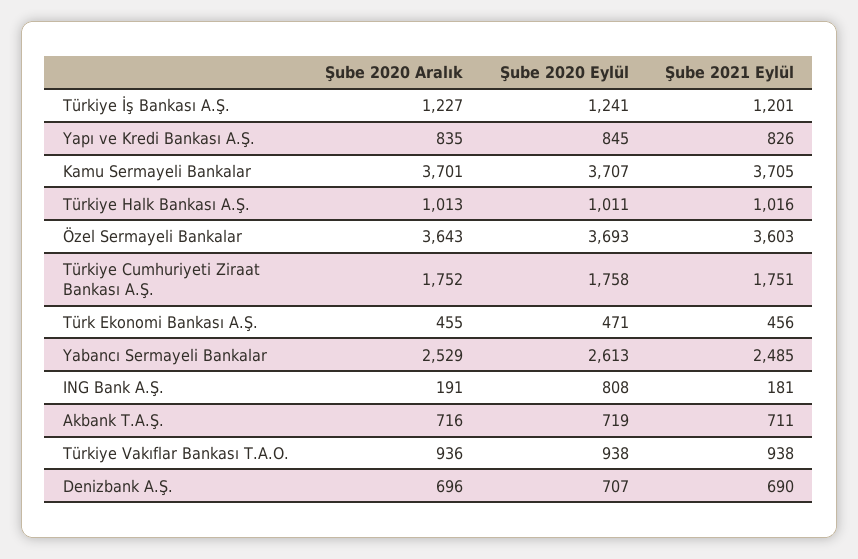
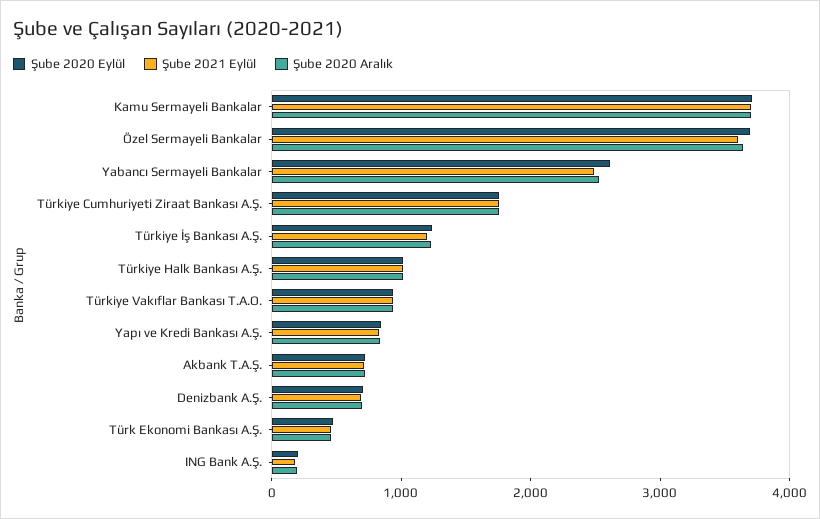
Şube 2020 Eylül, ING Bank A.Ş.: 808 -> 200

